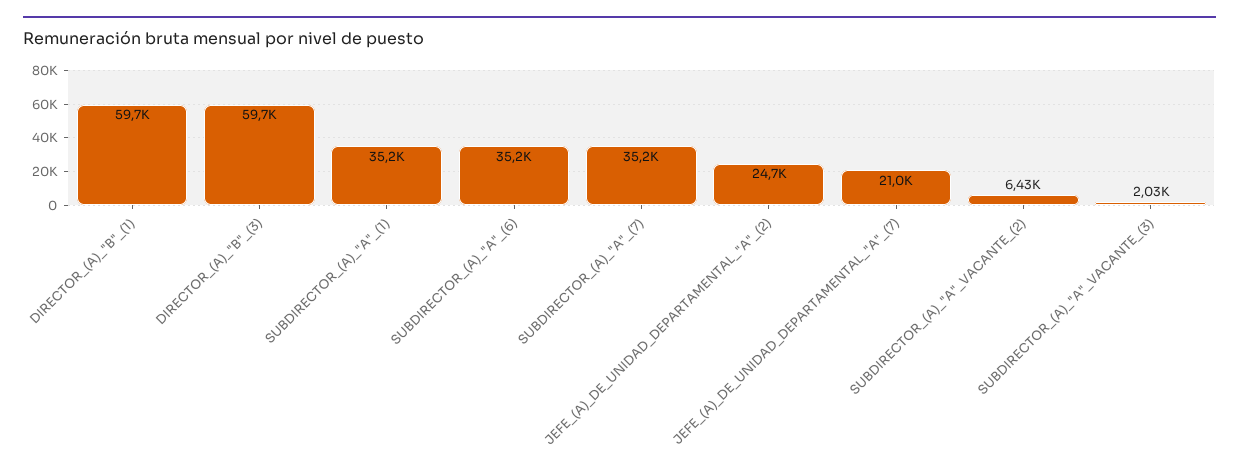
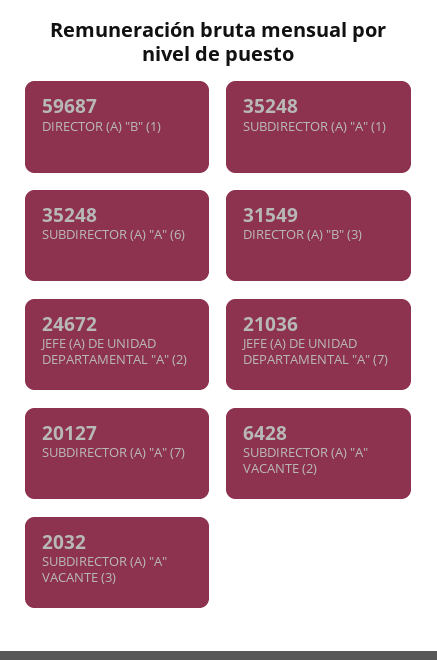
DIRECTOR_(A)_"B"_(3): 59700 -> 31549
SUBDIRECTOR_(A)_"A"_(7): 35200 -> 20127

